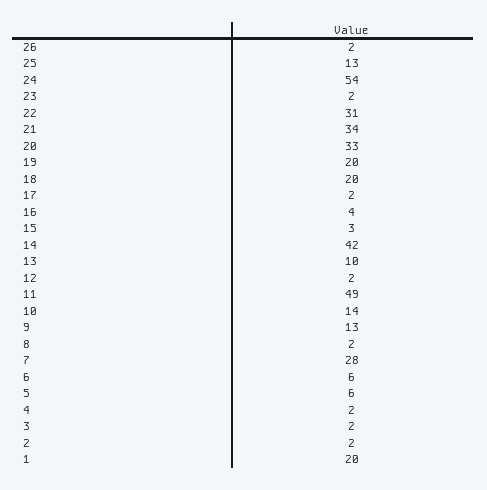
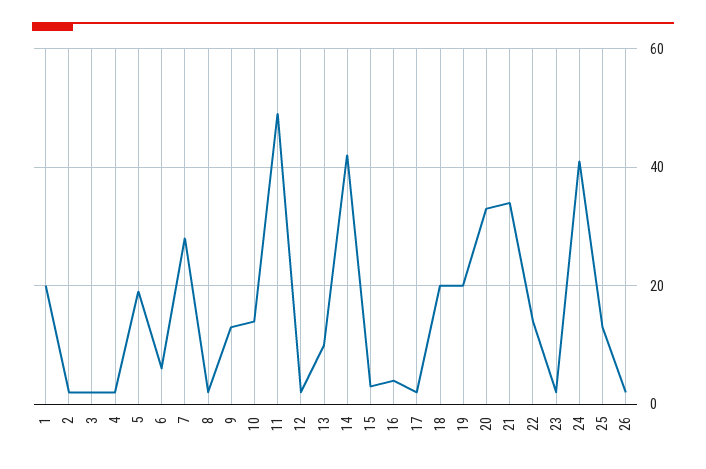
24: 54 -> 40
22: 31 -> 15
5: 6 -> 20

